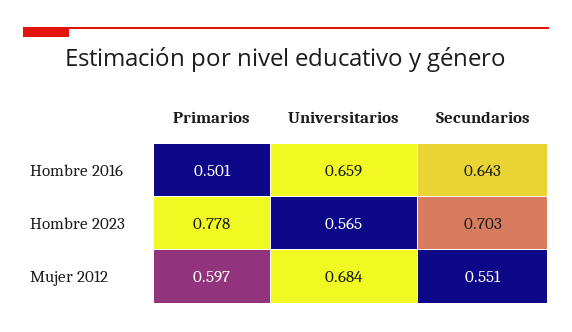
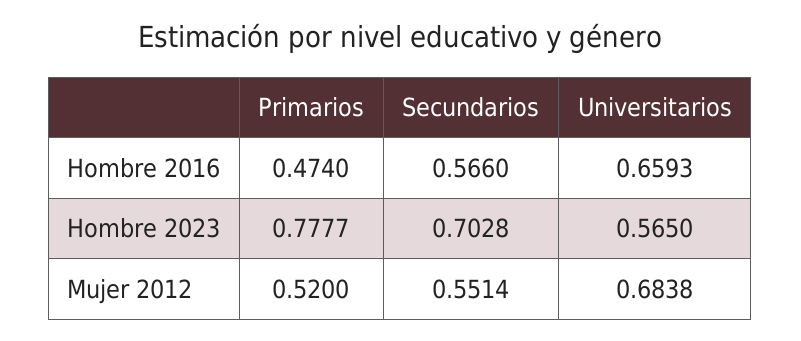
Primarios, Hombre 2016: 0.501 -> 0.474
Secundarios, Hombre 2016: 0.643 -> 0.566
Primarios, Mujer 2012: 0.597 -> 0.52

